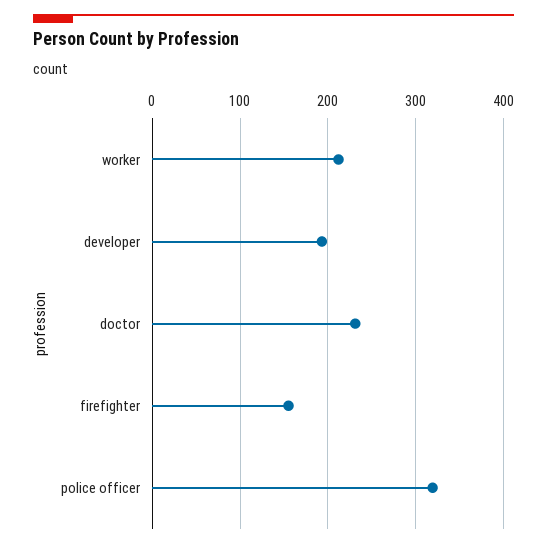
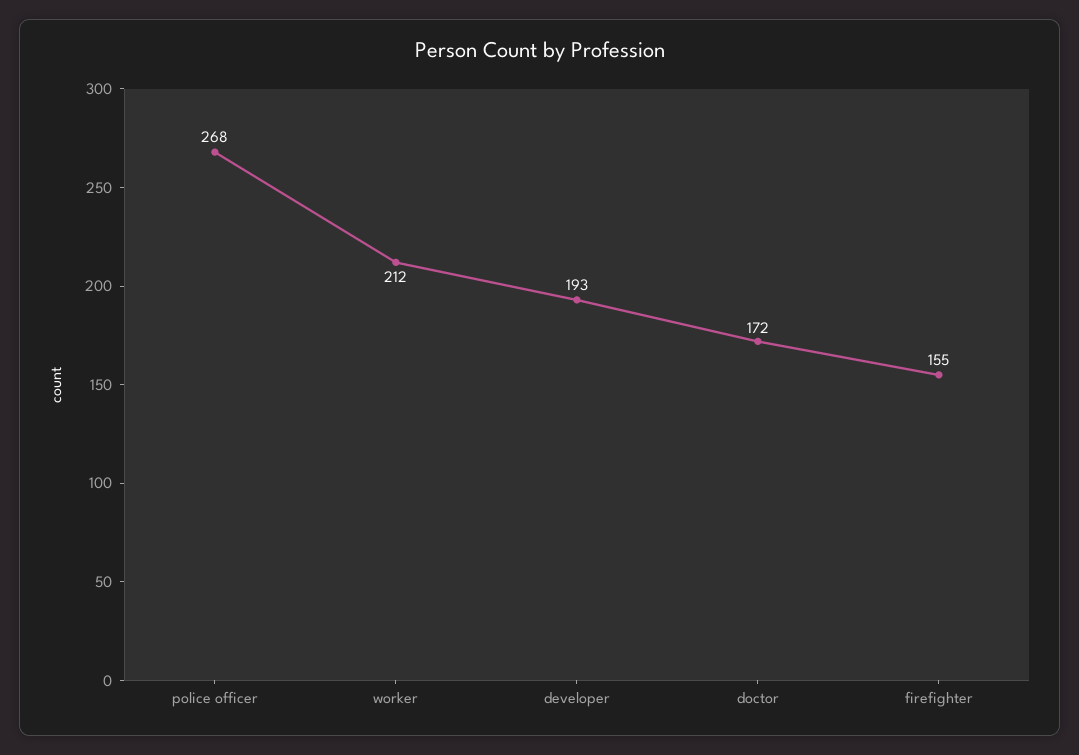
doctor: 230 -> 172
police officer: 320 -> 268

